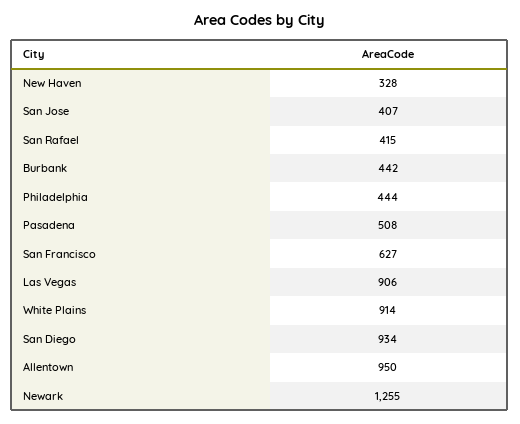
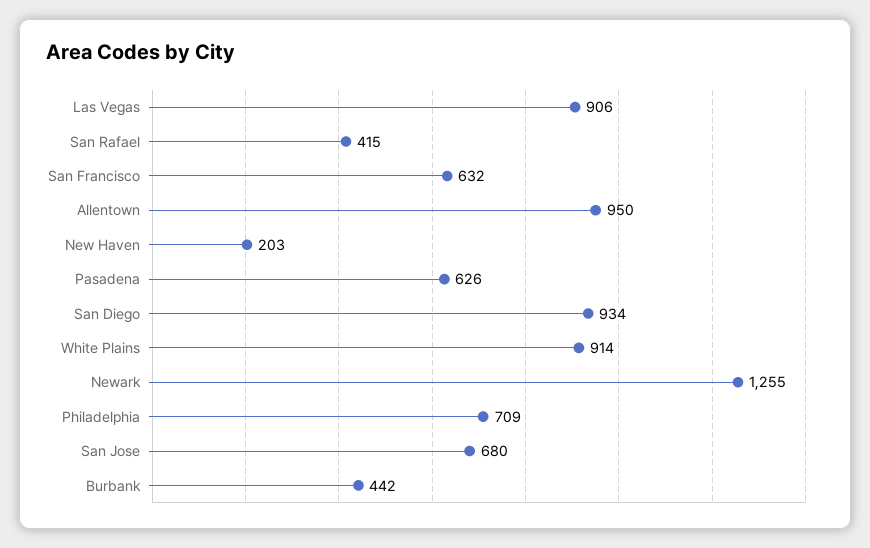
New Haven: 328 -> 203
San Jose: 407 -> 680
Philadelphia: 444 -> 709
Pasadena: 508 -> 626
San Francisco: 627 -> 632

